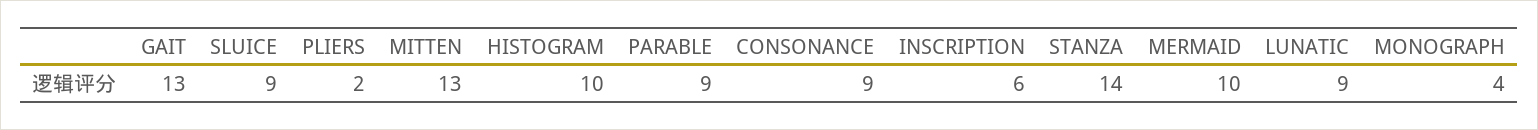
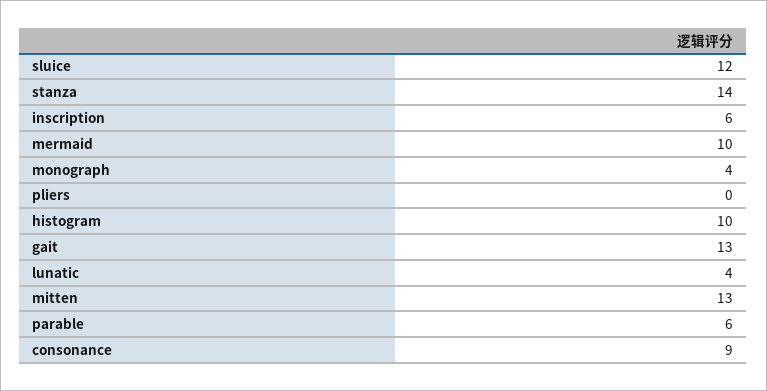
SLUICE: 9 -> 12
PLIERS: 2 -> 0
PARABLE: 9 -> 6
LUNATIC: 9 -> 4

